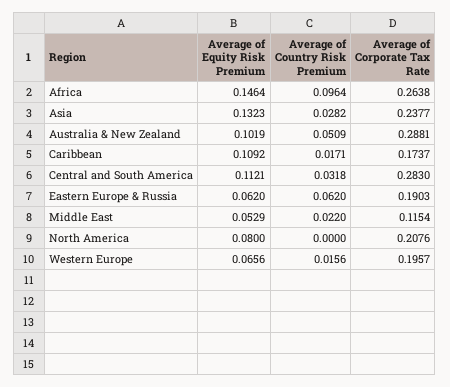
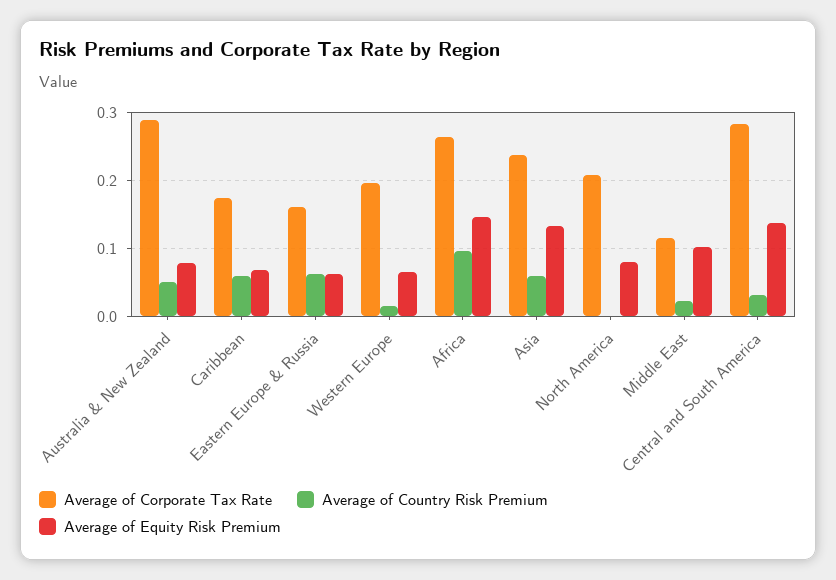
Average of Country Risk Premium, Asia: 0.0282 -> 0.06
Average of Equity Risk Premium, Australia & New Zealand: 0.1019 -> 0.08
Average of Equity Risk Premium, Caribbean: 0.1092 -> 0.07
Average of Country Risk Premium, Caribbean: 0.0171 -> 0.06
Average of Equity Risk Premium, Central and South America: 0.1121 -> 0.14
Average of Corporate Tax Rate, Eastern Europe & Russia: 0.1903 -> 0.16
Average of Equity Risk Premium, Middle East: 0.0529 -> 0.1

